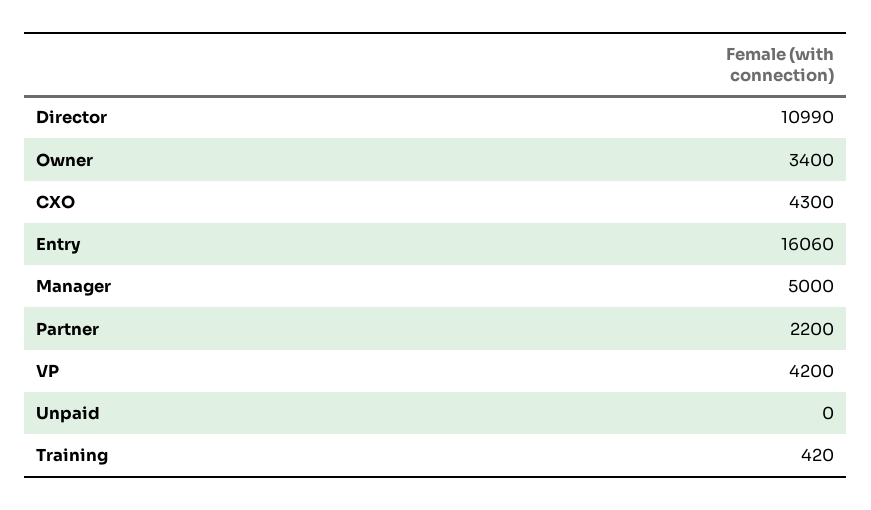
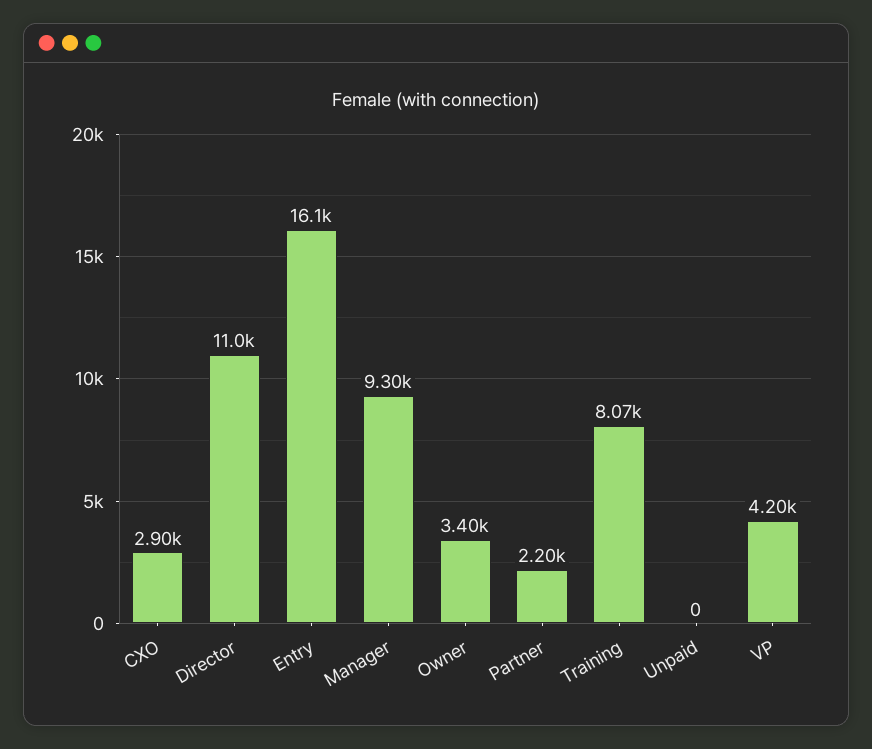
CXO: 4300 -> 2900
Manager: 5000 -> 9300
Training: 420 -> 8070

